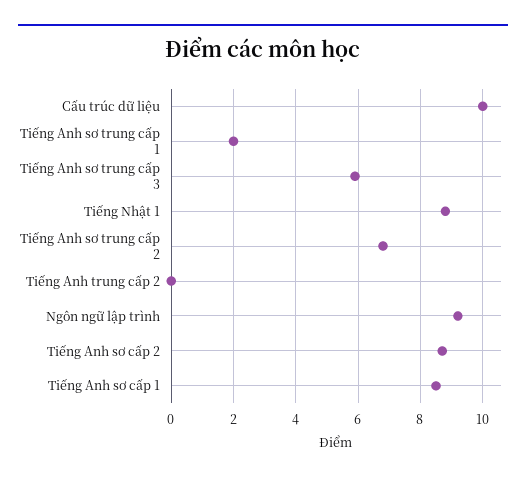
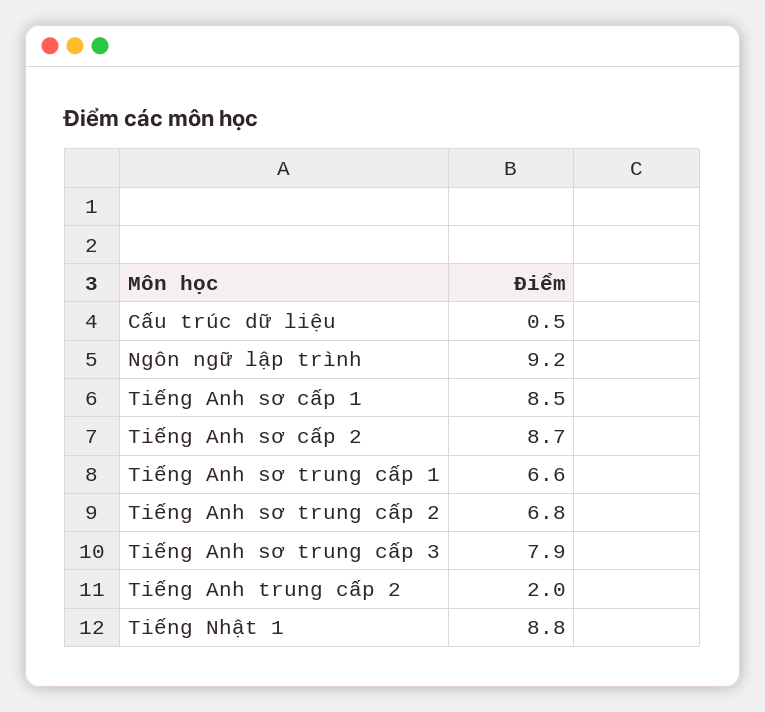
Cấu trúc dữ liệu: 10 -> 0.5
Tiếng Anh sơ trung cấp 1: 2 -> 6.6
Tiếng Anh sơ trung cấp 3: 6 -> 7.9
Tiếng Anh trung cấp 2: 0 -> 2

